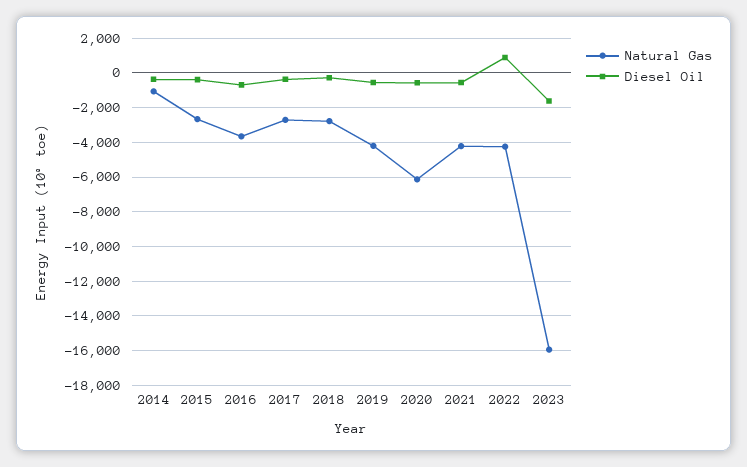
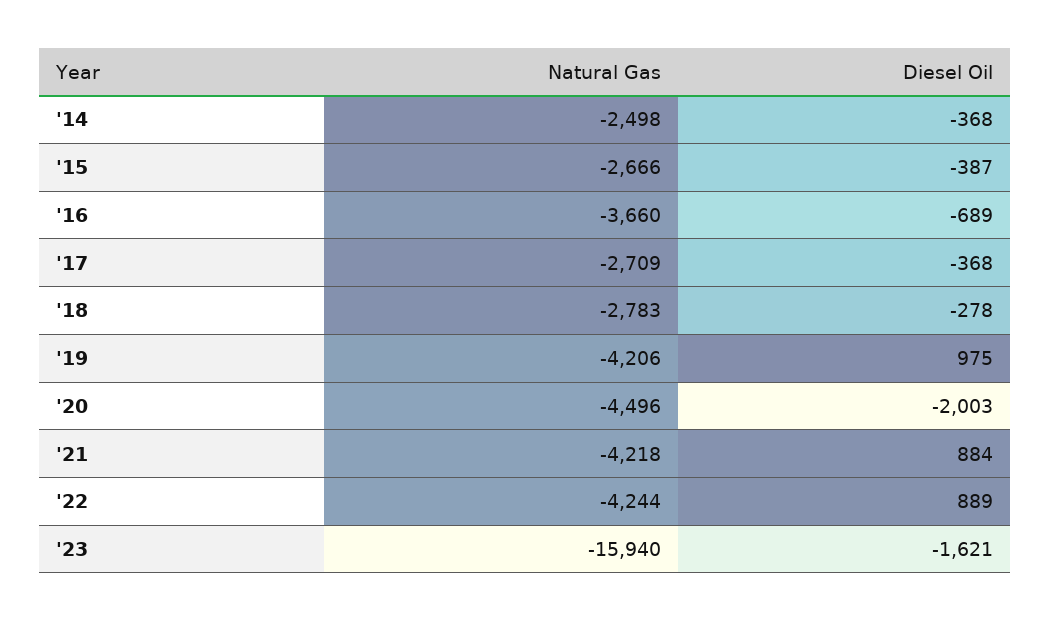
Natural Gas, 2014: -1000 -> -2498
Diesel Oil, 2019: -500 -> 975
Natural Gas, 2020: -6000 -> -4496
Diesel Oil, 2020: -500 -> -2003
Diesel Oil, 2021: -500 -> 884

